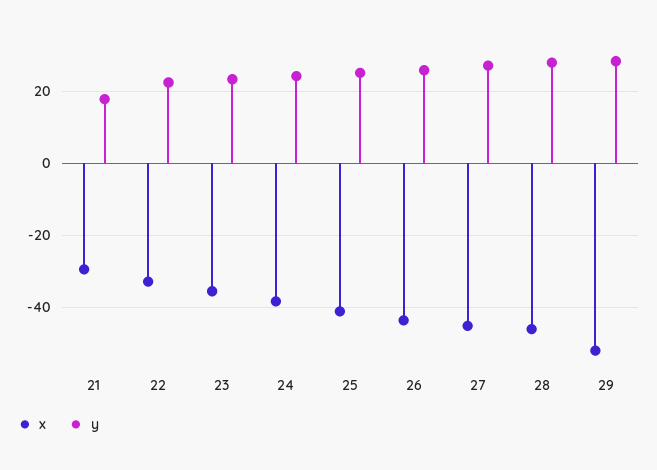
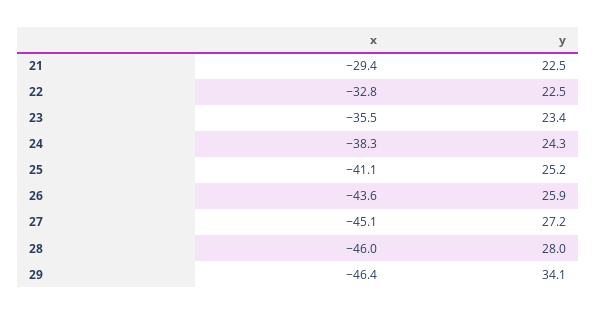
y, 21: 18 -> 22.5
x, 29: -52 -> -46.4
y, 29: 28 -> 34.1

